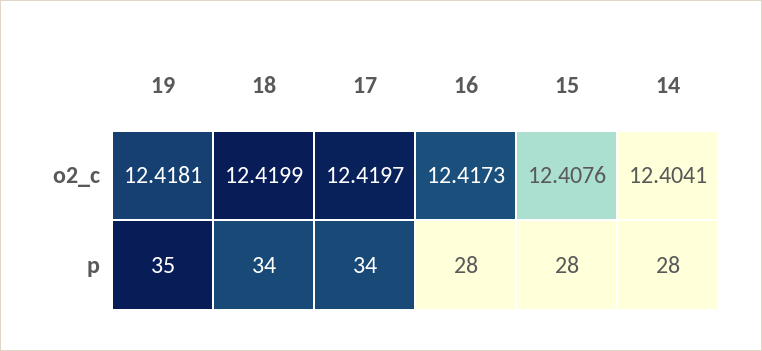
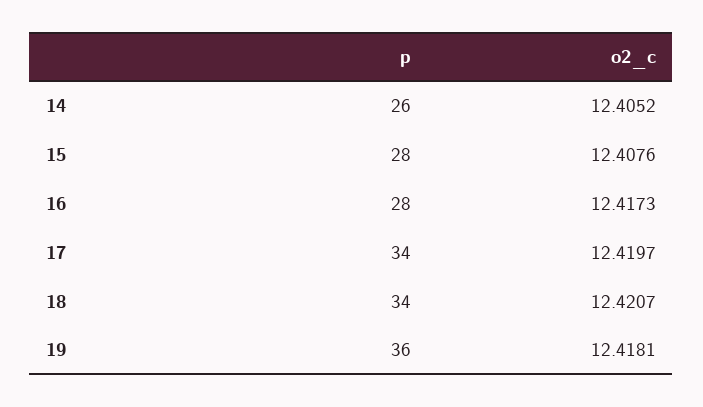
18, o2_c: 12.4199 -> 12.4207
14, o2_c: 12.4041 -> 12.4052
19, p: 35 -> 36
14, p: 28 -> 26

